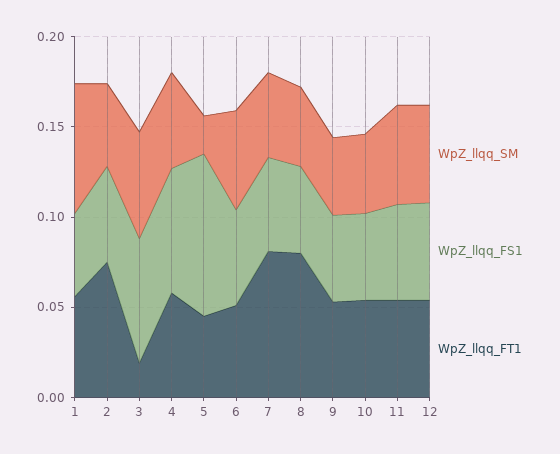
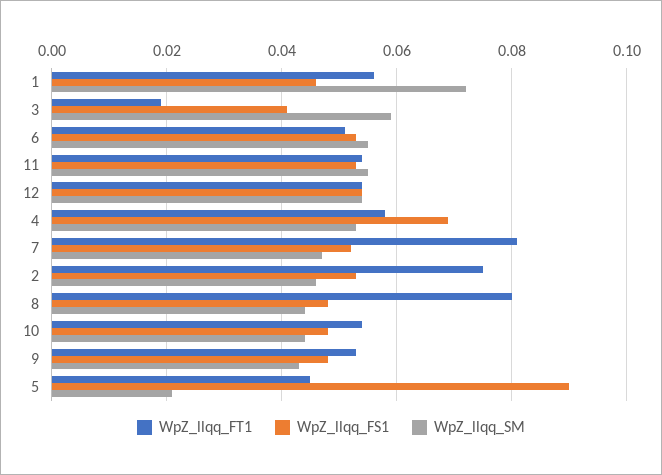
WpZ_llqq_FS1, 3: 0.07 -> 0.04

